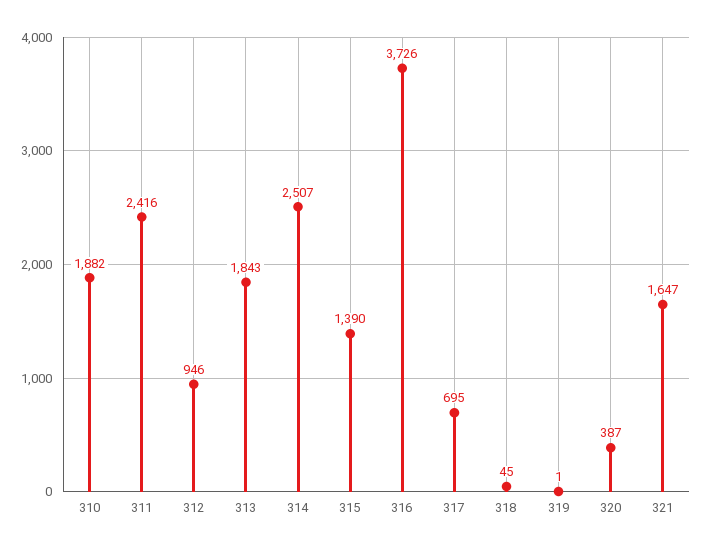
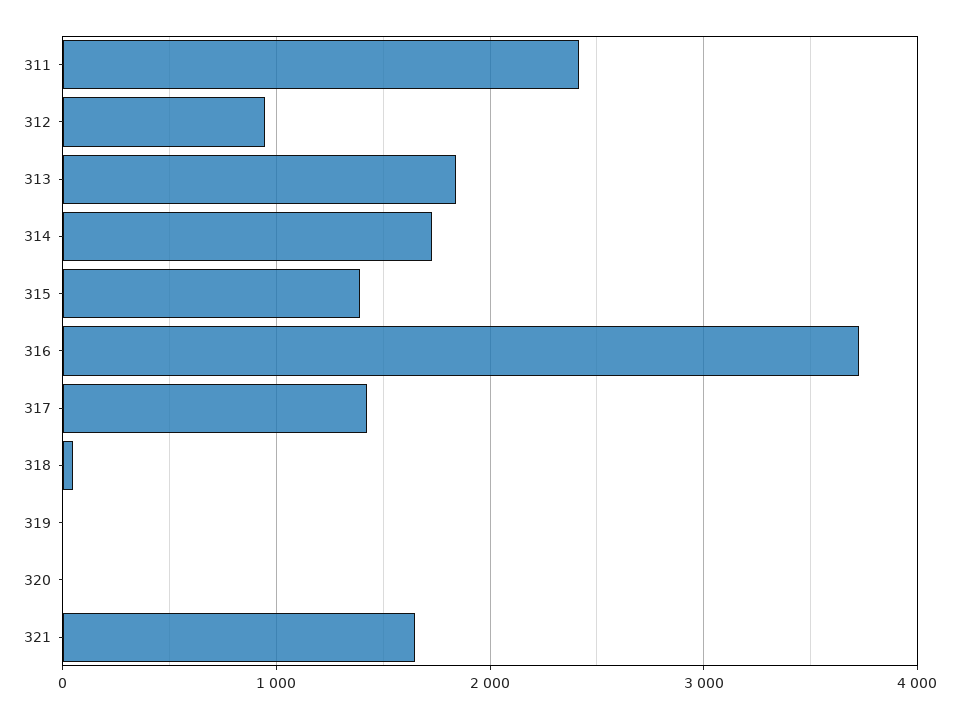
310: 1882 -> none
314: 2507 -> 1700
317: 695 -> 1400
320: 387 -> 0

